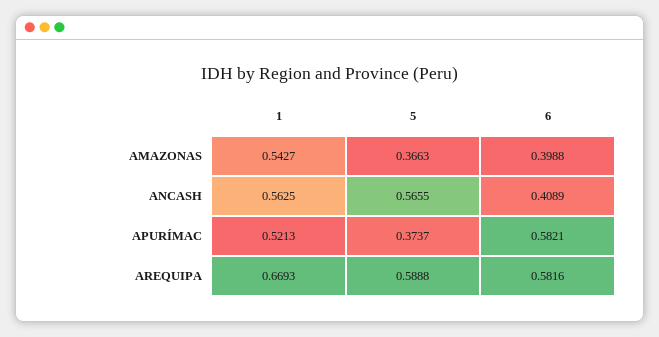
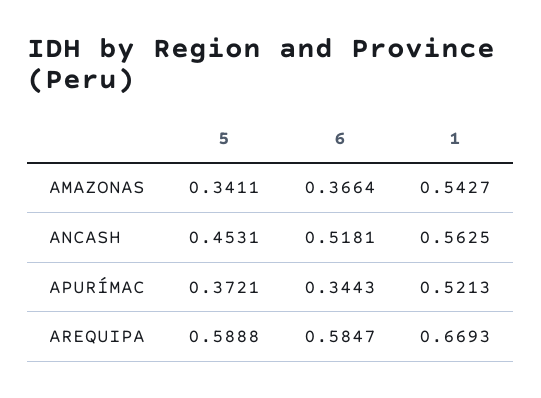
5, AMAZONAS: 0.3663 -> 0.3411
6, AMAZONAS: 0.3988 -> 0.3664
5, ANCASH: 0.5655 -> 0.4531
6, ANCASH: 0.4089 -> 0.5181
5, APURÍMAC: 0.3737 -> 0.3721
6, APURÍMAC: 0.5821 -> 0.3443
6, AREQUIPA: 0.5816 -> 0.5847

